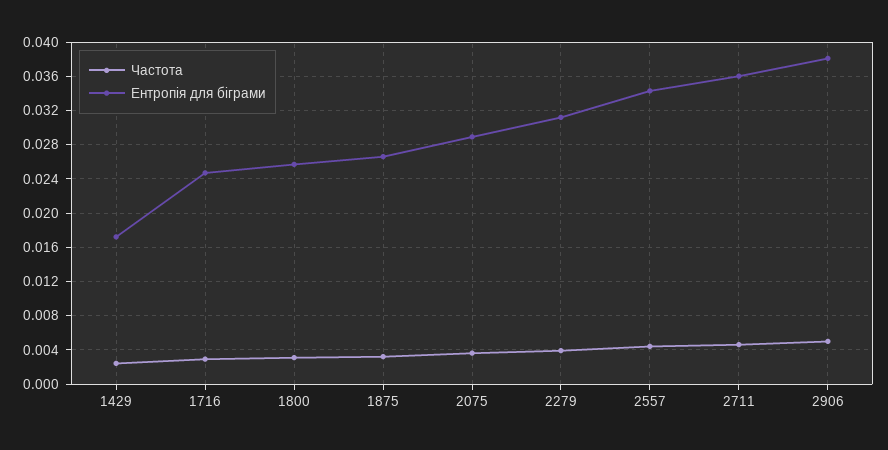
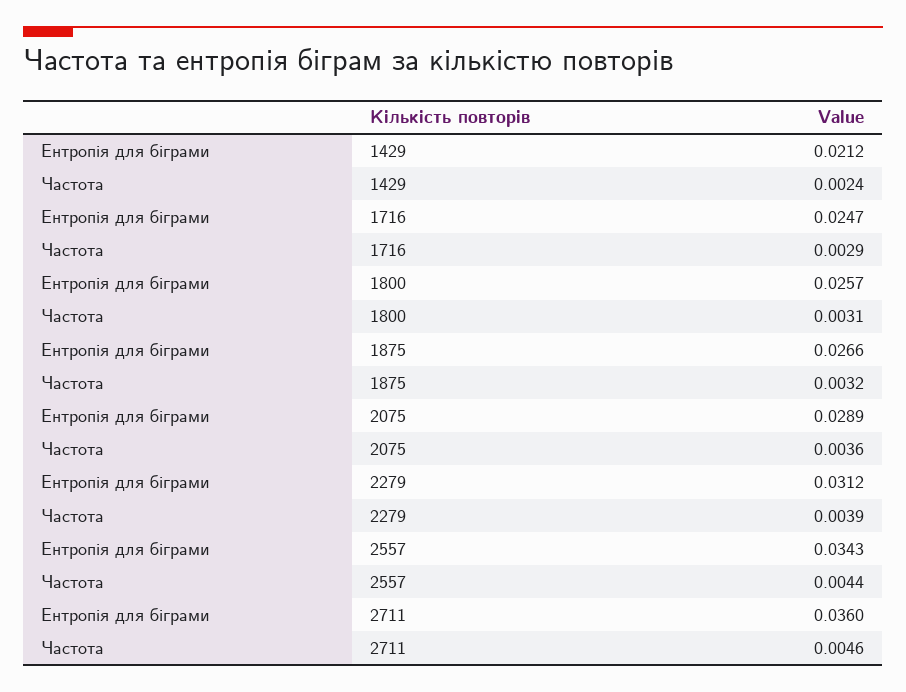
Ентропія для біграми, 1429: 0.017 -> 0.0212
Частота, 2906: 0.005 -> none
Ентропія для біграми, 2906: 0.038 -> none

